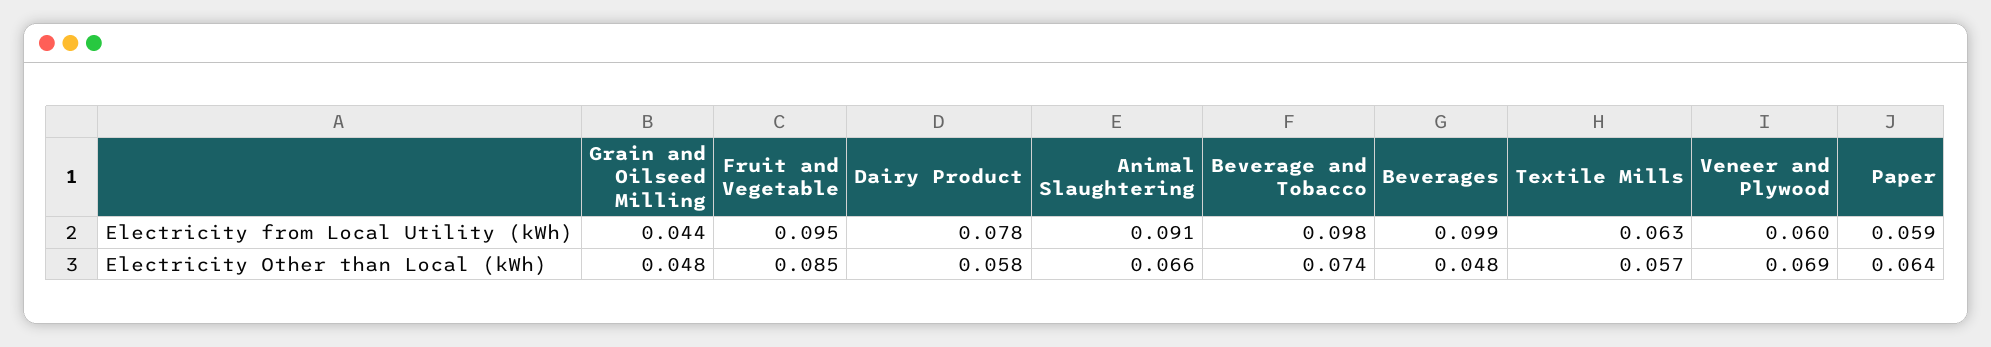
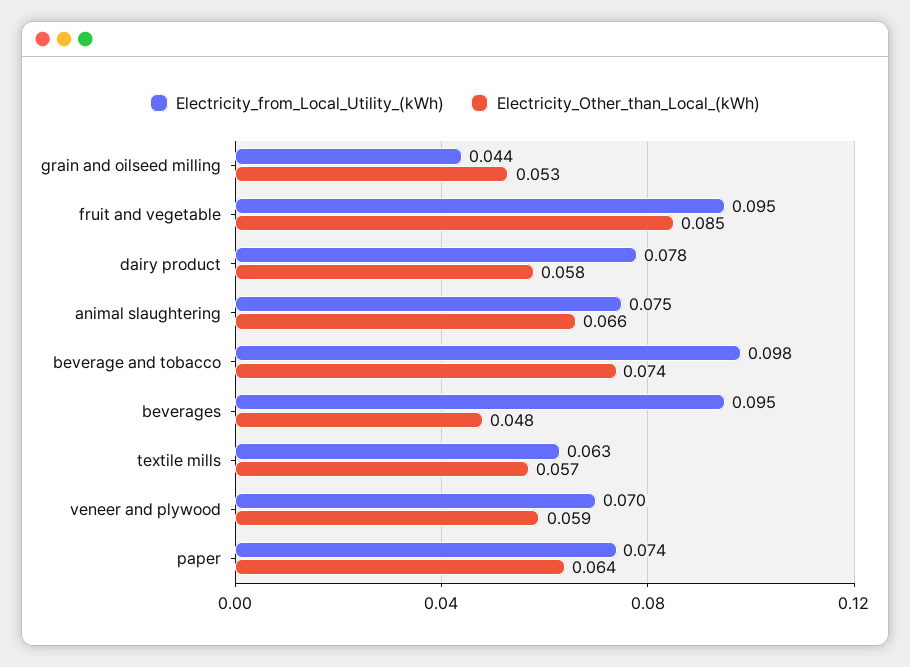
Electricity from Local Utility (kWh), Animal Slaughtering: 0.091 -> 0.075
Electricity from Local Utility (kWh), Beverages: 0.099 -> 0.095
Electricity from Local Utility (kWh), Veneer and Plywood: 0.06 -> 0.07
Electricity from Local Utility (kWh), Paper: 0.059 -> 0.074
Electricity Other than Local (kWh), Grain and Oilseed Milling: 0.048 -> 0.053
Electricity Other than Local (kWh), Veneer and Plywood: 0.069 -> 0.059

